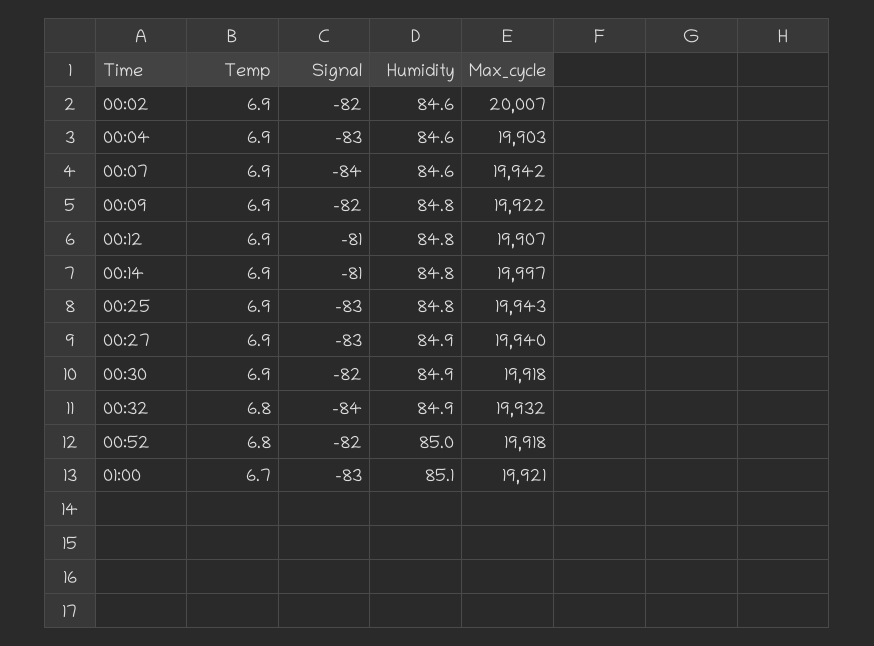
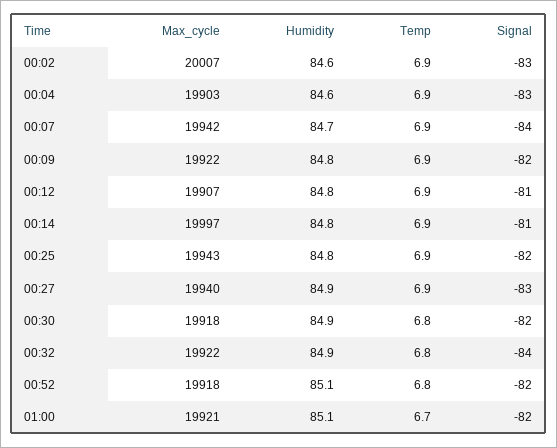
Signal, 00:02: -82 -> -83
Humidity, 00:07: 84.6 -> 84.7
Signal, 00:25: -83 -> -82
Temp, 00:30: 6.9 -> 6.8
Max_cycle, 00:32: 19932 -> 19922
Humidity, 00:52: 85 -> 85.1
Signal, 01:00: -83 -> -82

